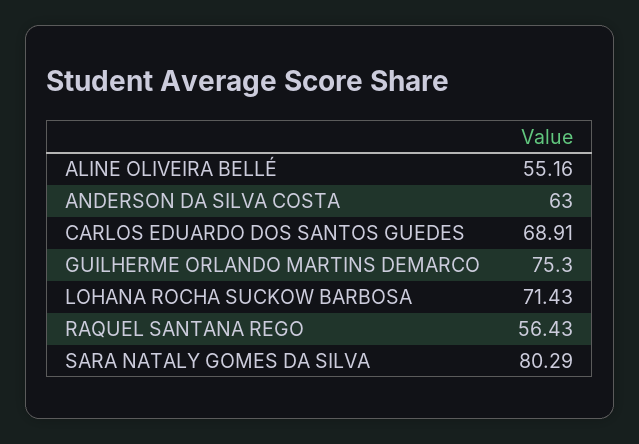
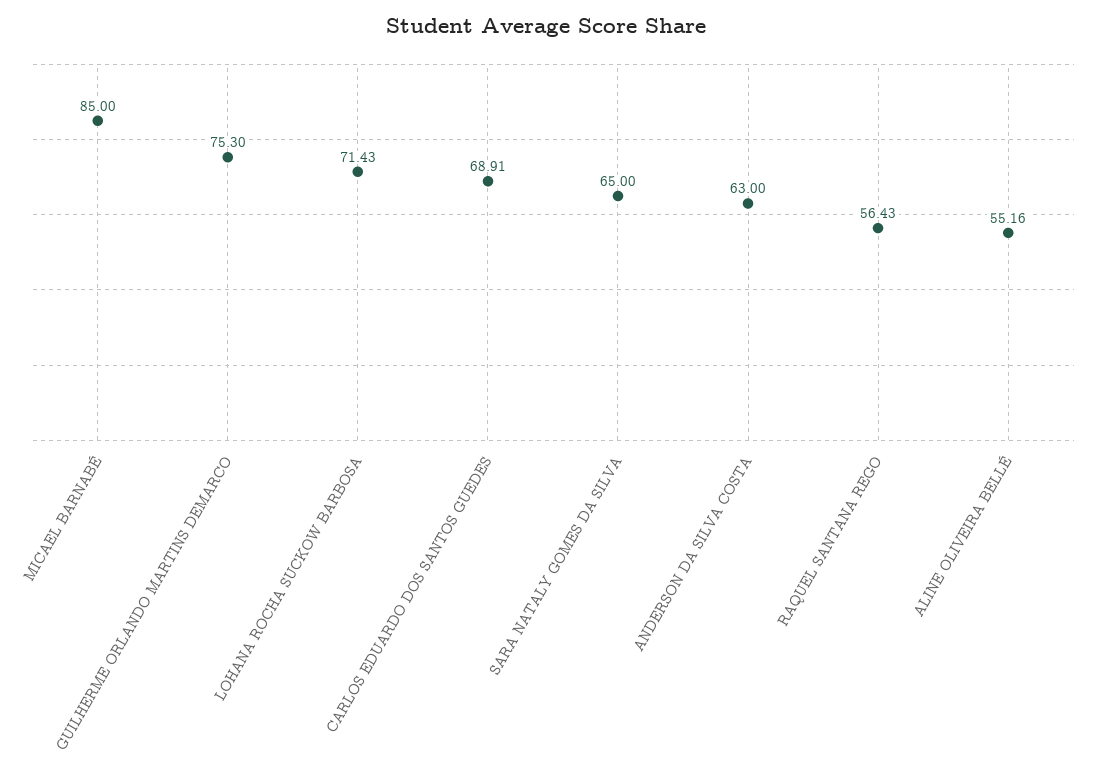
SARA NATALY GOMES DA SILVA: 80.29 -> 65
MICAEL BARNABÉ: none -> 85

